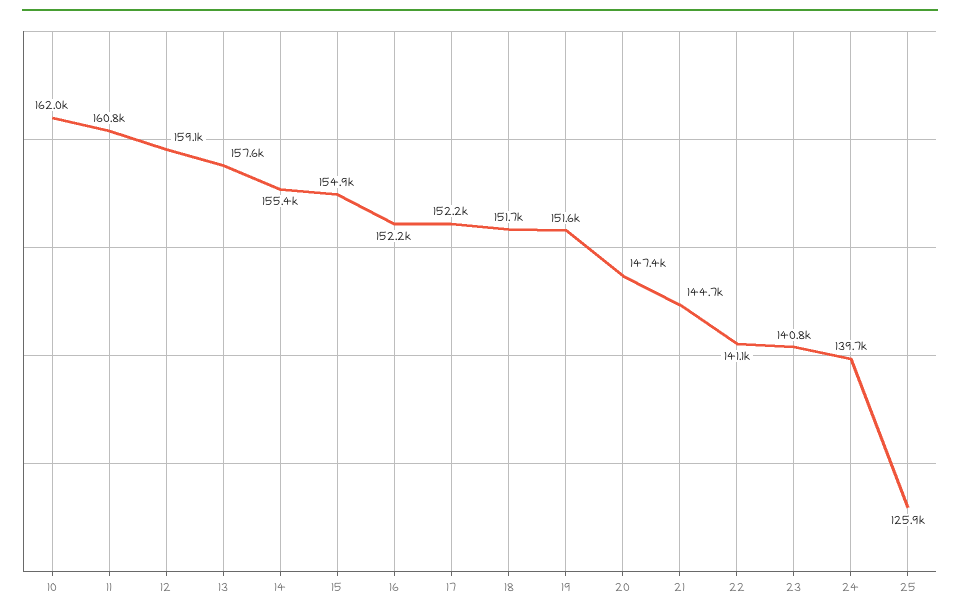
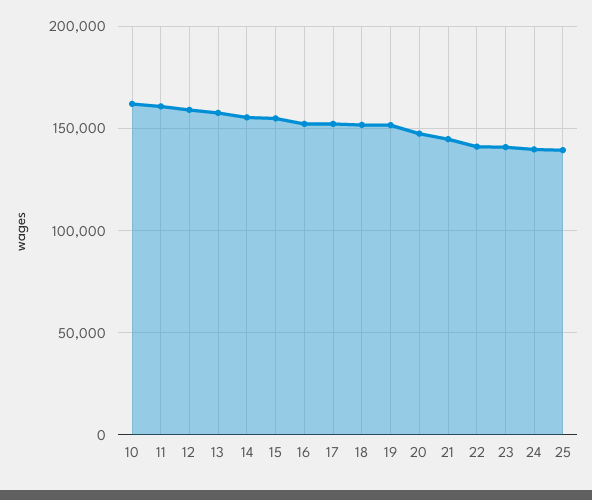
25: 125900 -> 140000

